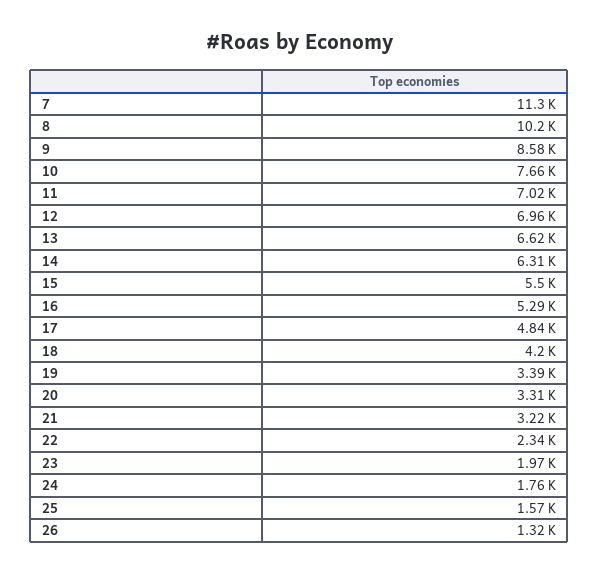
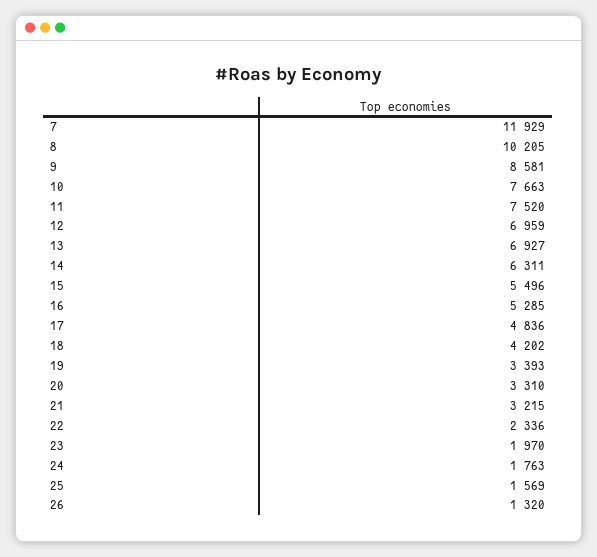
7: 11300 -> 11929
11: 7020 -> 7520
13: 6620 -> 6927

